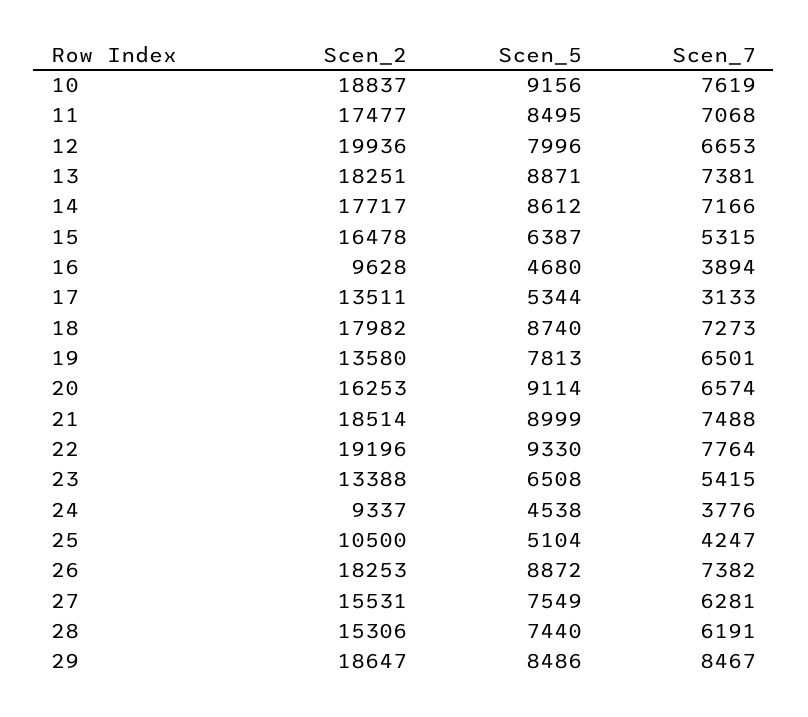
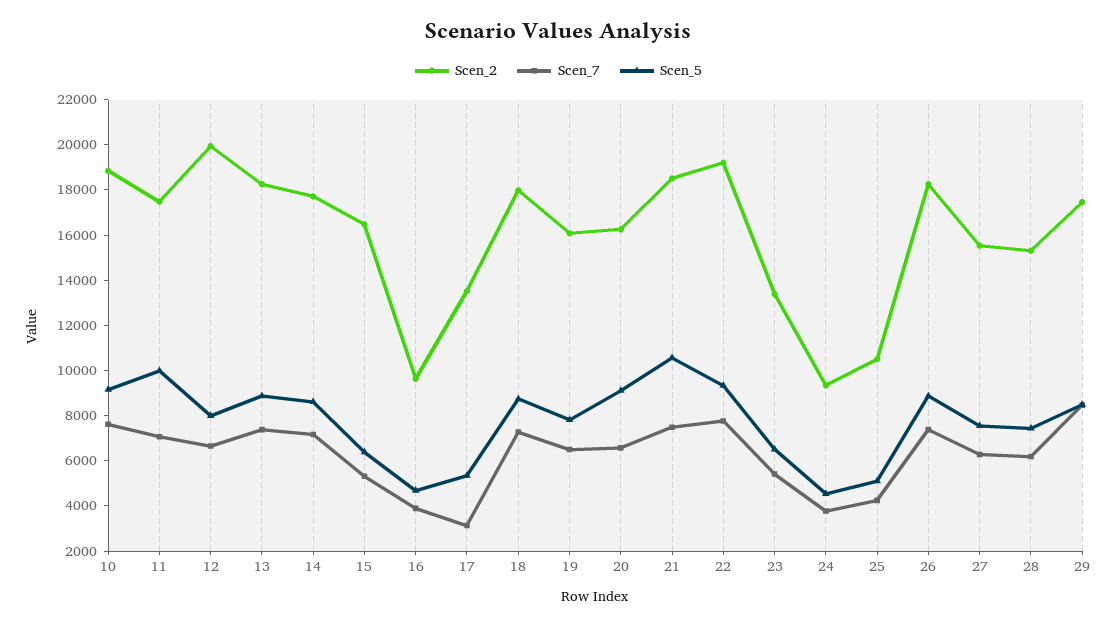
Scen_5, 11: 8495 -> 10000
Scen_2, 19: 13580 -> 16000
Scen_5, 21: 8999 -> 10500
Scen_2, 29: 18647 -> 17500

